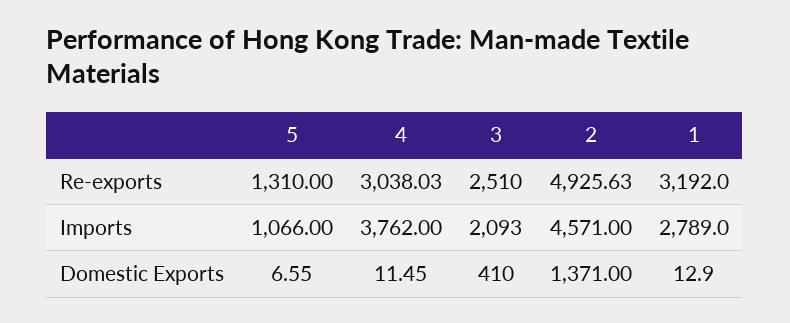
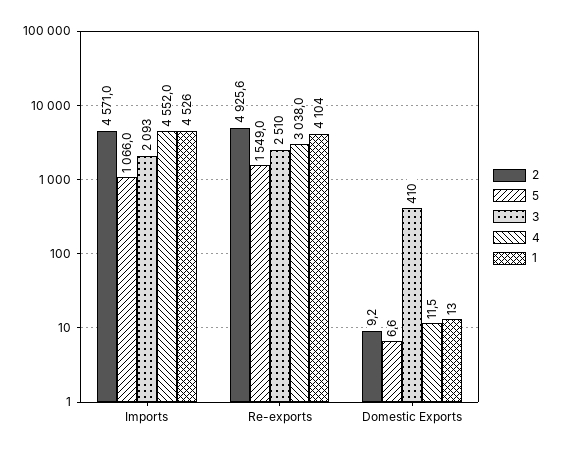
5, Re-exports: 1310 -> 1549
1, Re-exports: 3192 -> 4104
4, Imports: 3762 -> 4552
1, Imports: 2789 -> 4526
2, Domestic Exports: 1371 -> 9.2

